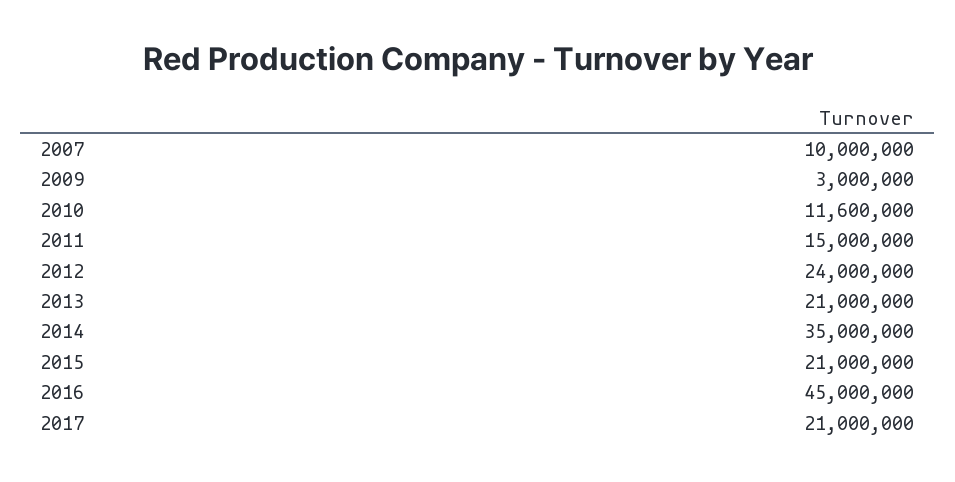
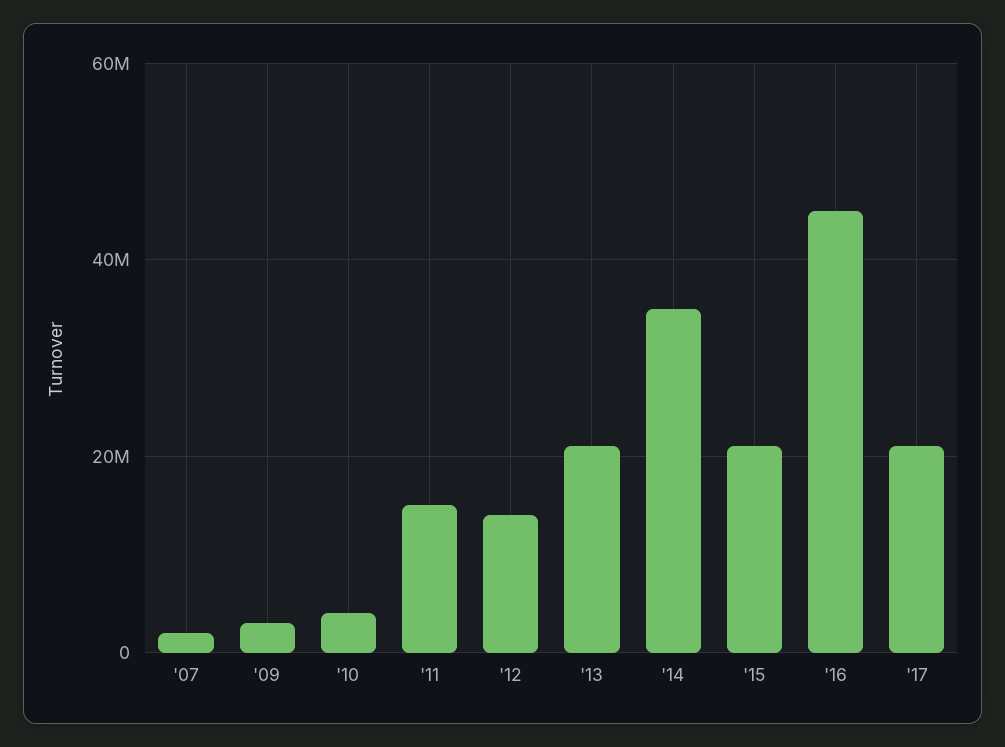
2007: 10000000 -> 2000000
2010: 11600000 -> 4000000
2012: 24000000 -> 14000000

